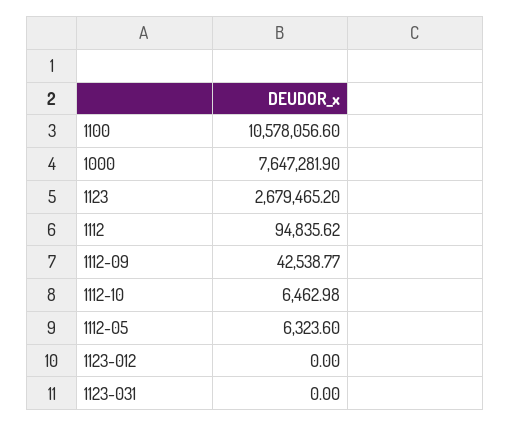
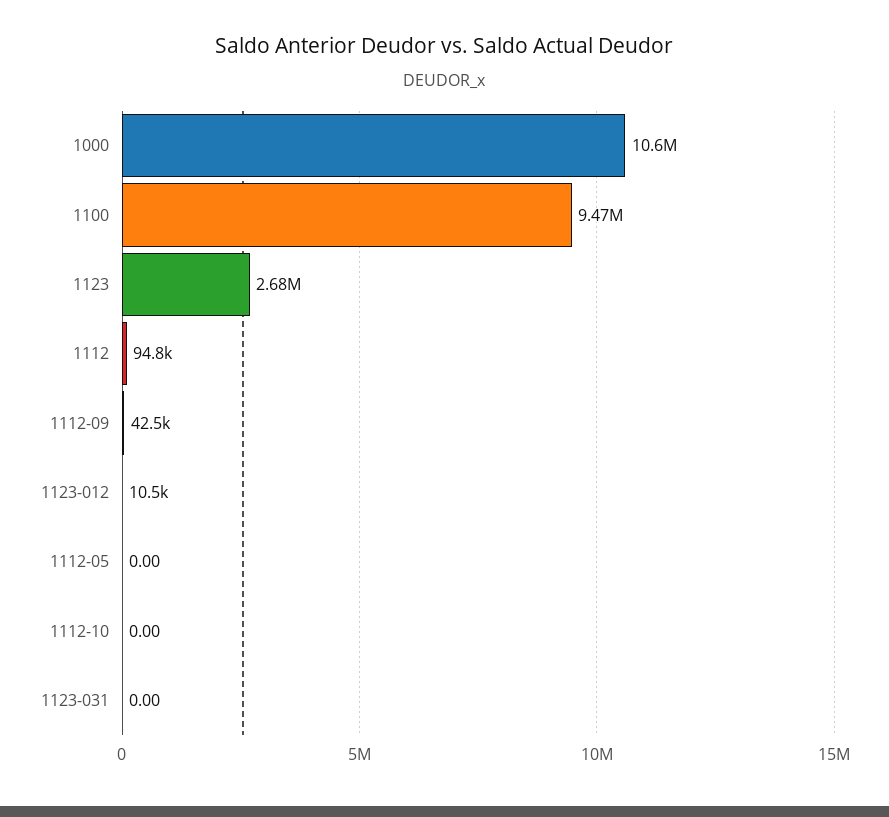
1100: 10578056.6 -> 9470000
1000: 7647281.9 -> 10600000
1112-10: 6462.98 -> 0
1112-05: 6323.6 -> 0
1123-012: 0 -> 10500

